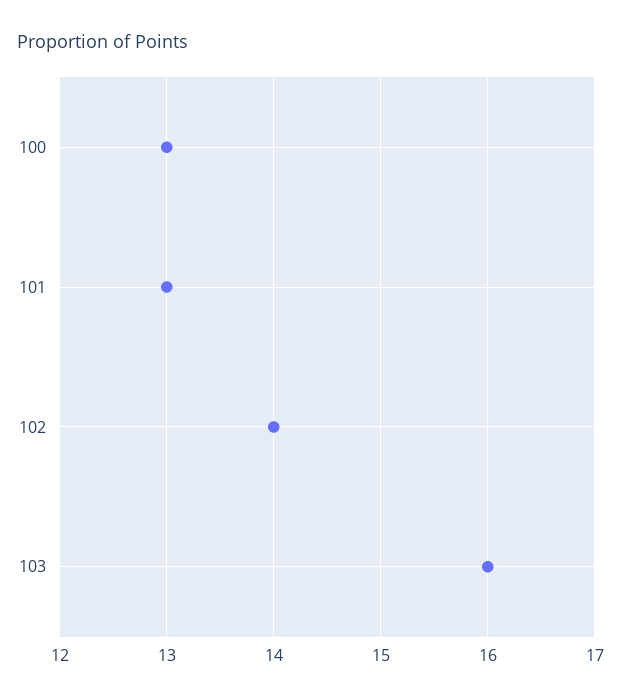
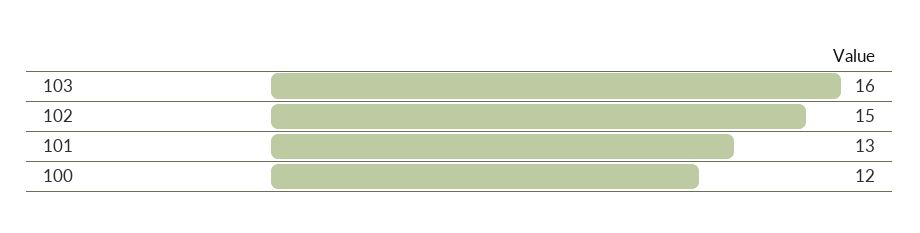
100: 13 -> 12
102: 14 -> 15

